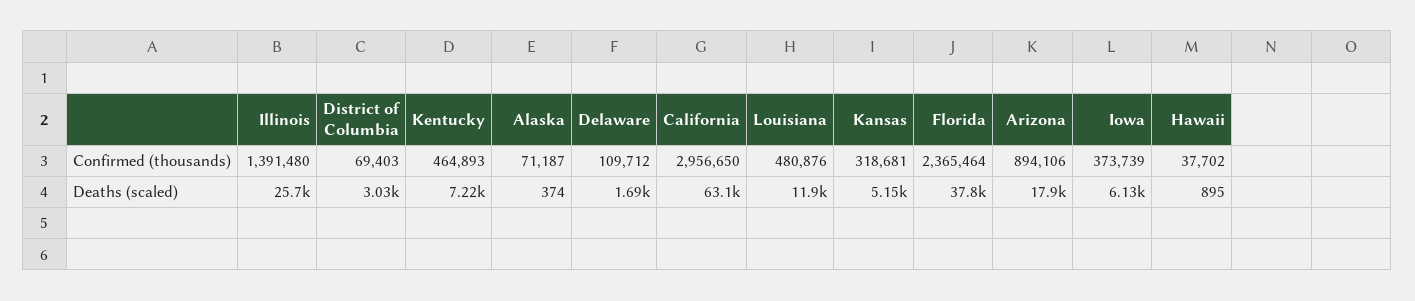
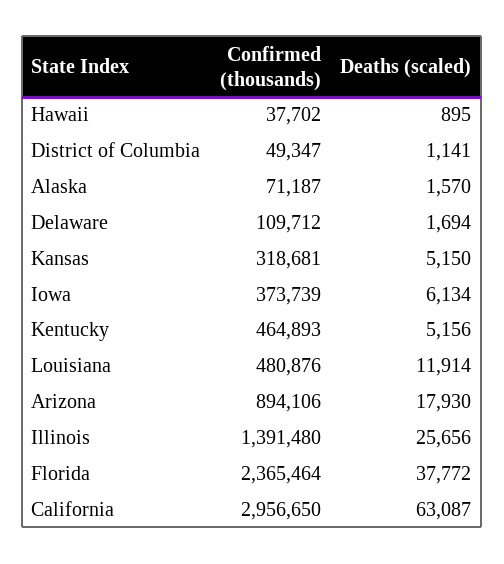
District of Columbia, Confirmed (thousands): 69403 -> 49347
District of Columbia, Deaths (scaled): 3030 -> 1141
Kentucky, Deaths (scaled): 7220 -> 5156
Alaska, Deaths (scaled): 374 -> 1570

